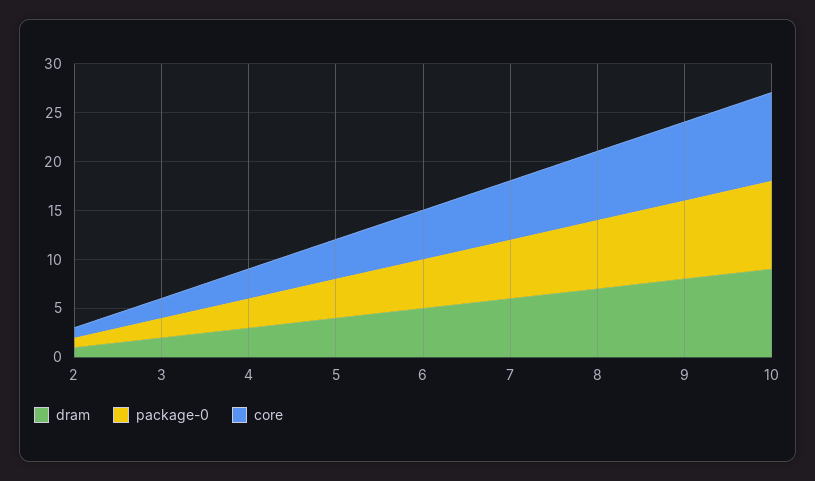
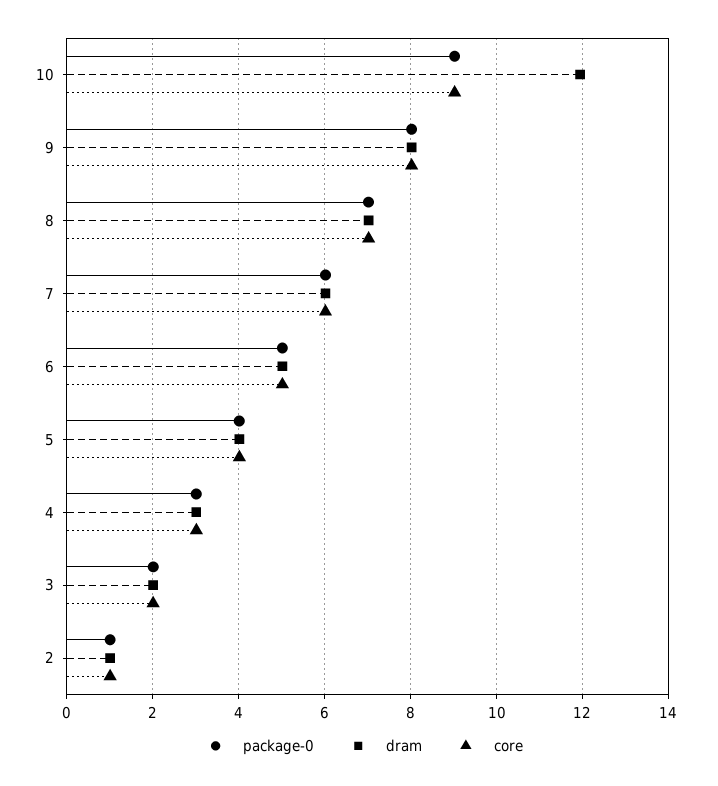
dram, 10: 9 -> 12

